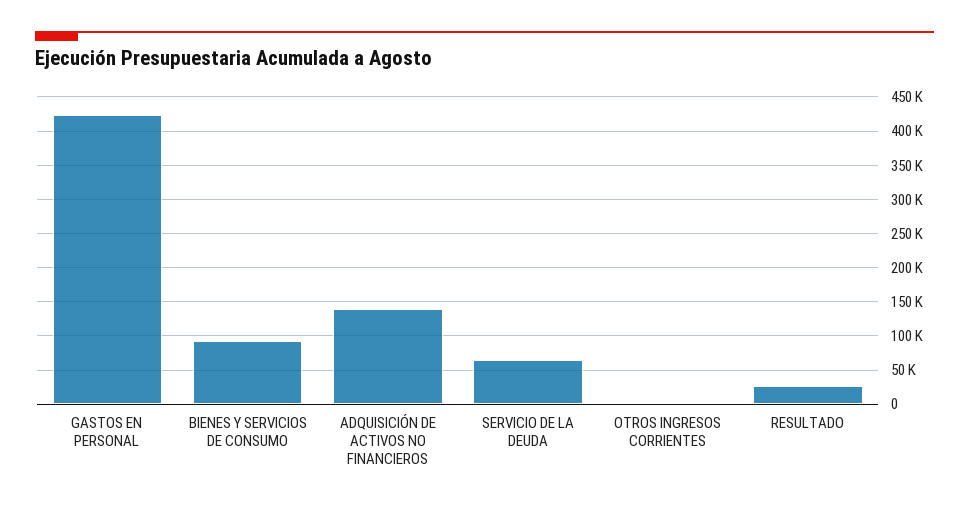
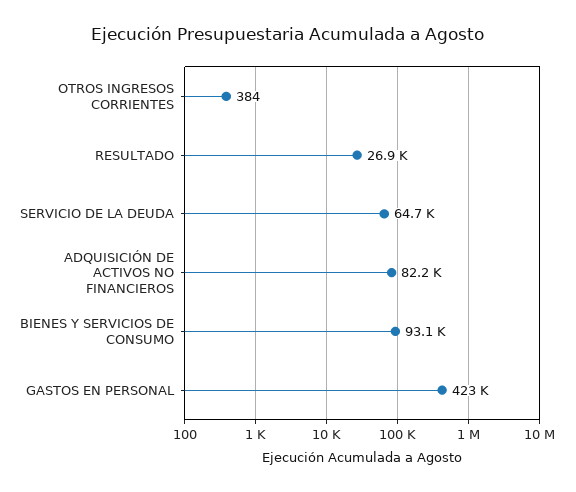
ADQUISICIÓN DE ACTIVOS NO FINANCIEROS: 140000 -> 82200

